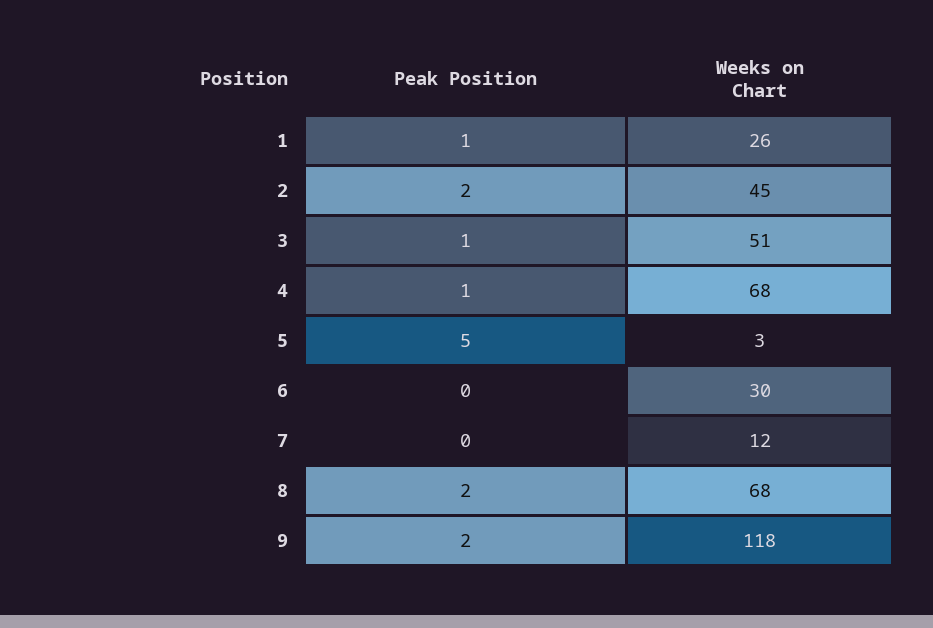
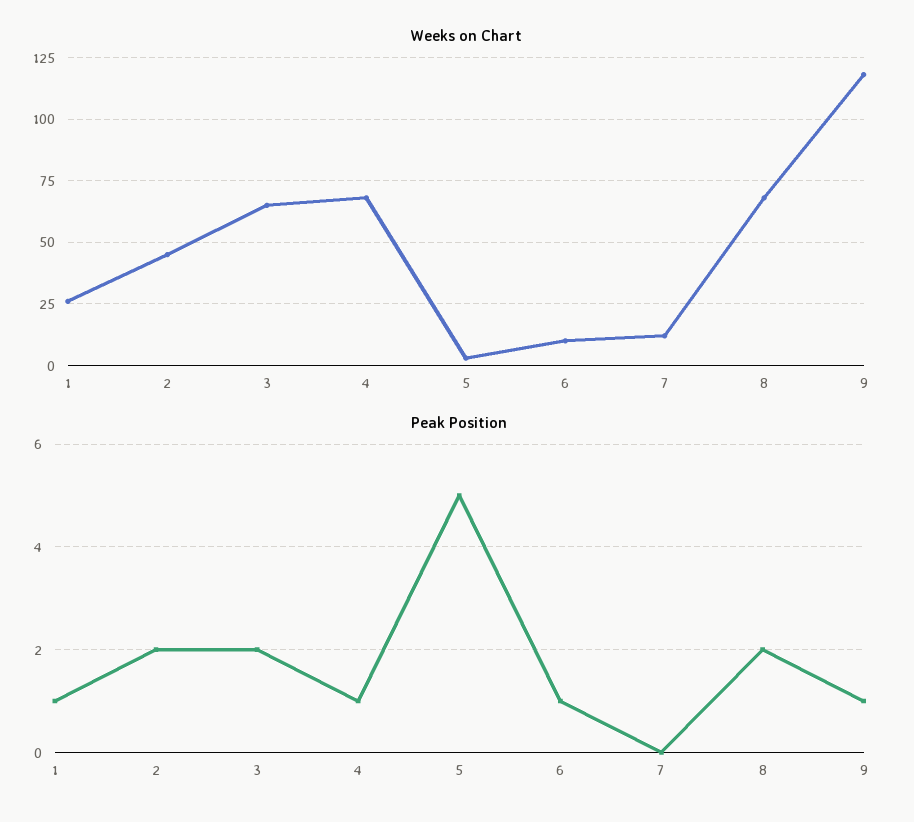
Peak Position, 3: 1 -> 2
Weeks on Chart, 3: 51 -> 65
Peak Position, 6: 0 -> 1
Weeks on Chart, 6: 30 -> 10
Peak Position, 9: 2 -> 1

